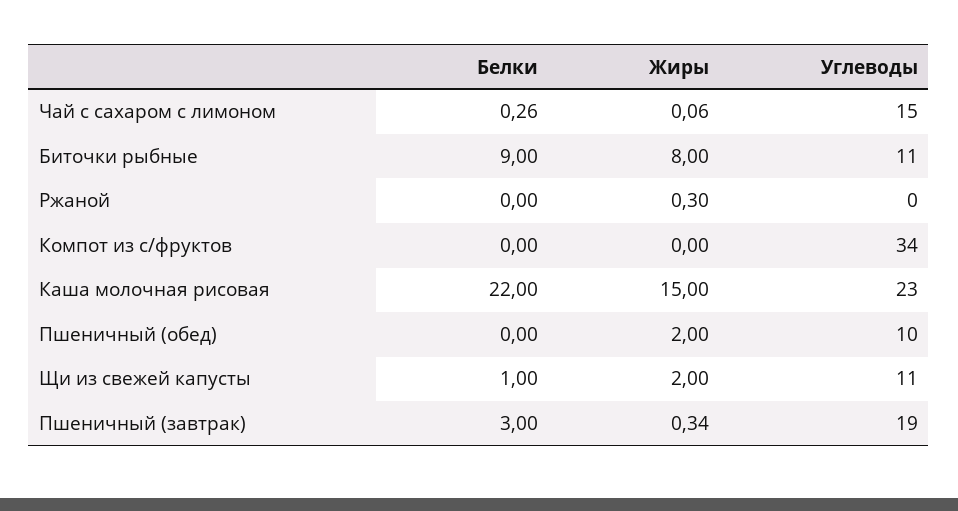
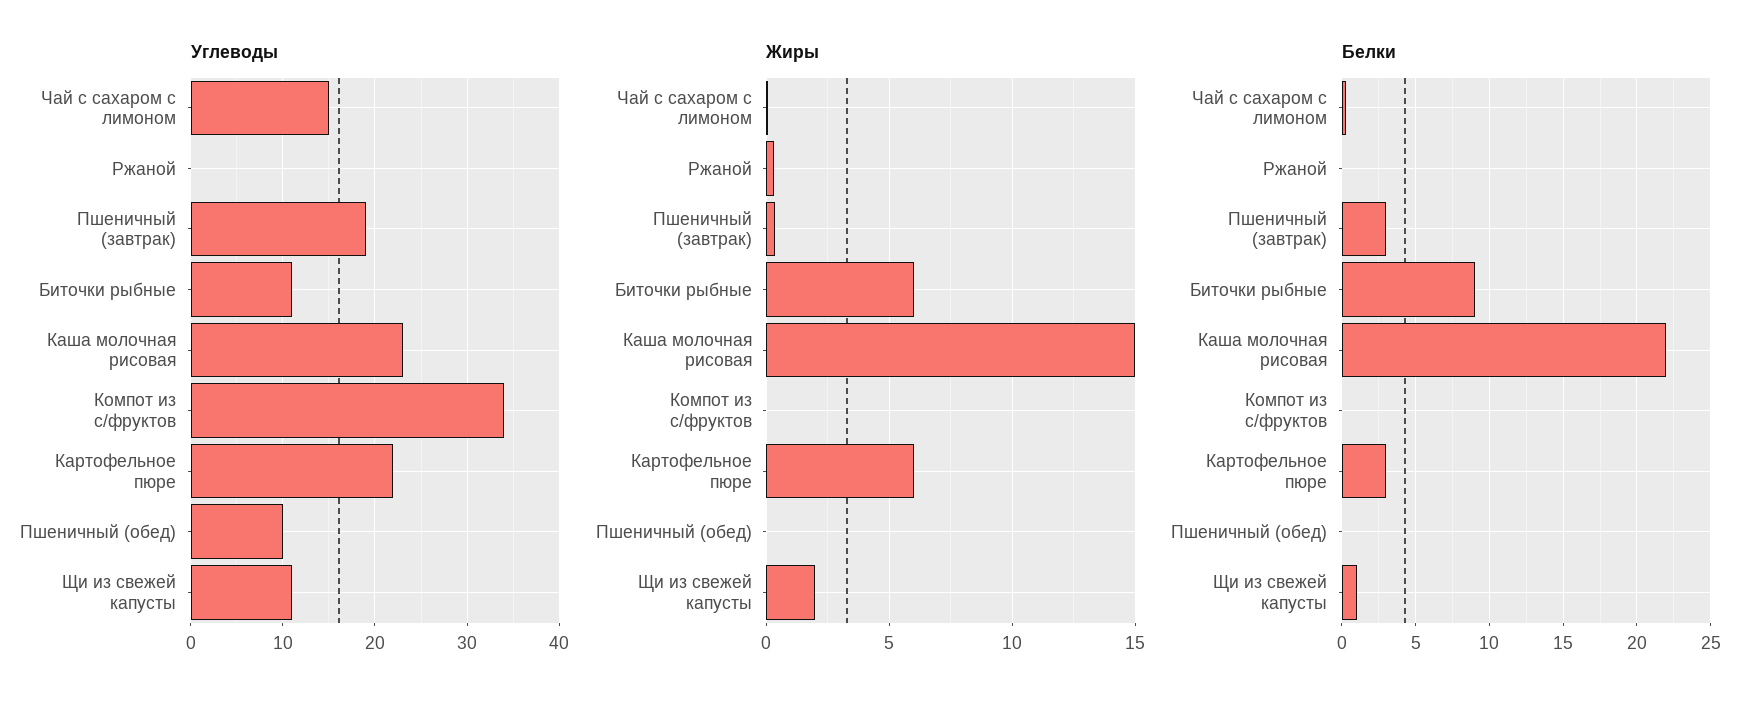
Жиры, Биточки рыбные: 8 -> 6
Жиры, Пшеничный (обед): 2 -> 0
Углеводы, Картофельное пюре: none -> 22
Жиры, Картофельное пюре: none -> 6
Белки, Картофельное пюре: none -> 3

